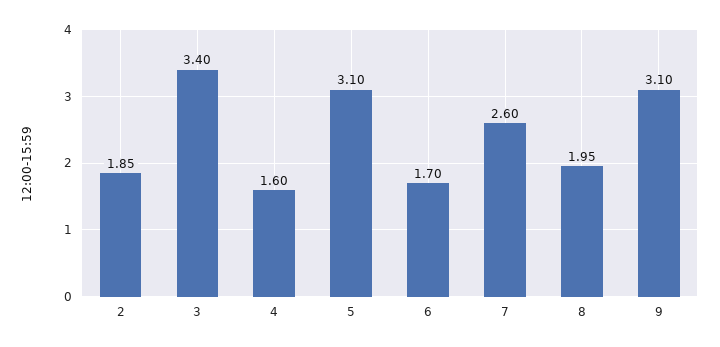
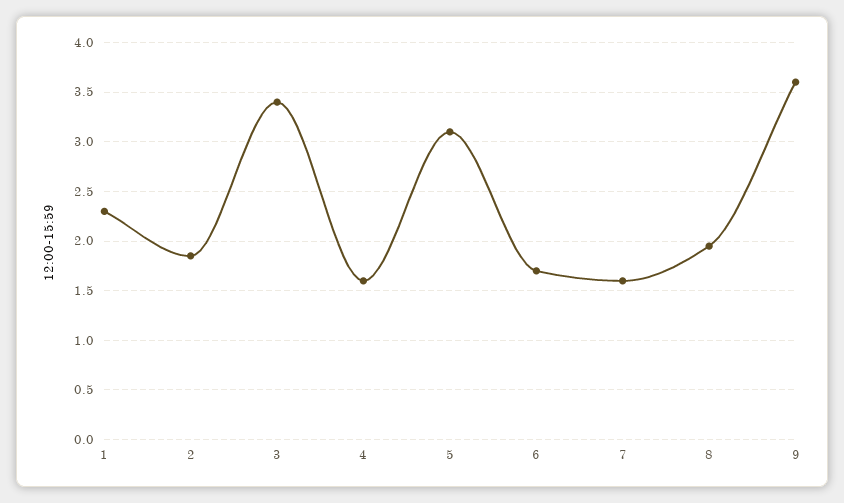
7: 2.6 -> 1.6
9: 3.1 -> 3.6
1: none -> 2.3

